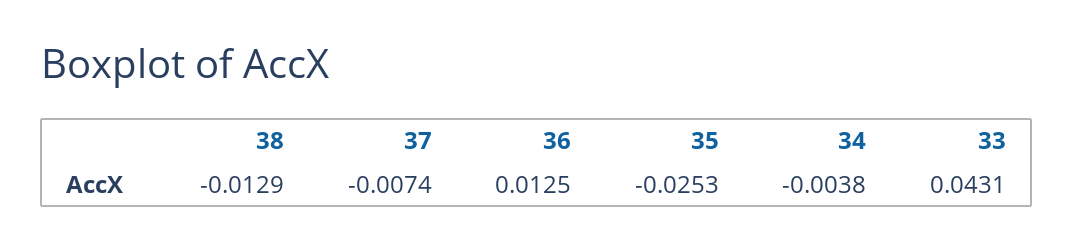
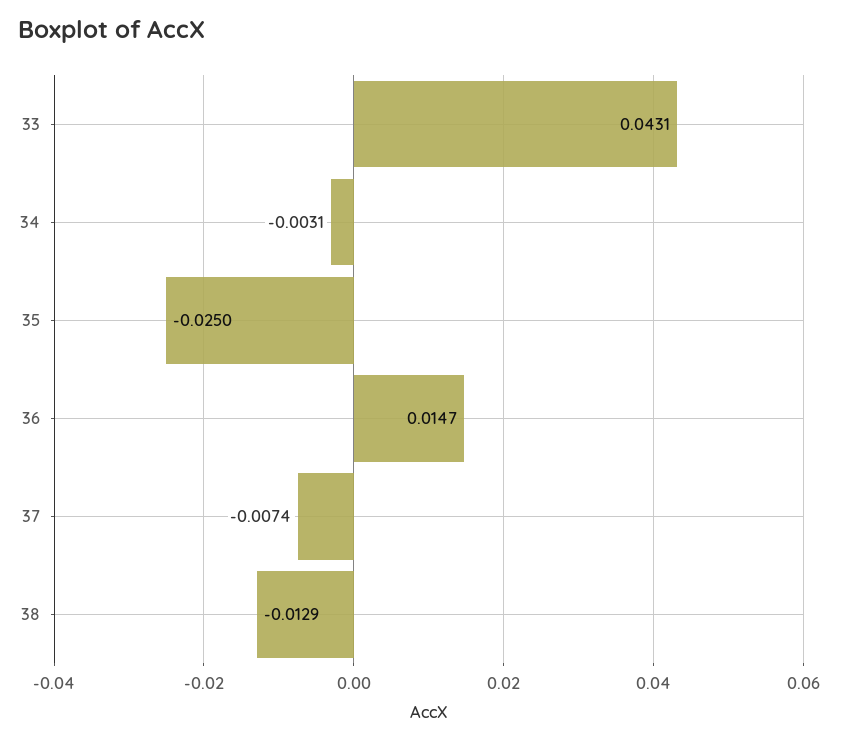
36: 0.0125 -> 0.0147
35: -0.0253 -> -0.025
34: -0.0038 -> -0.0031

